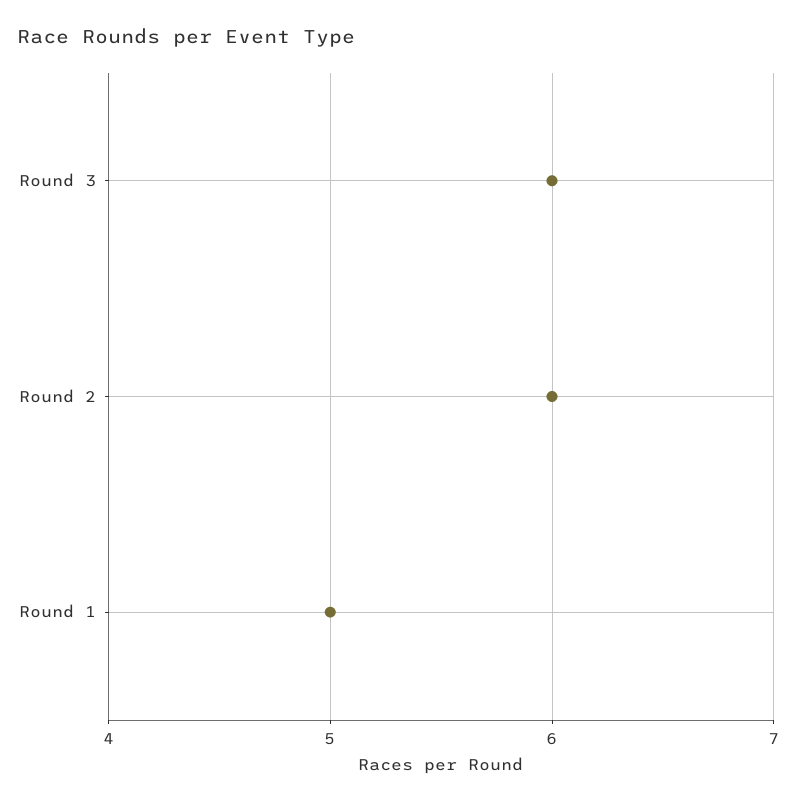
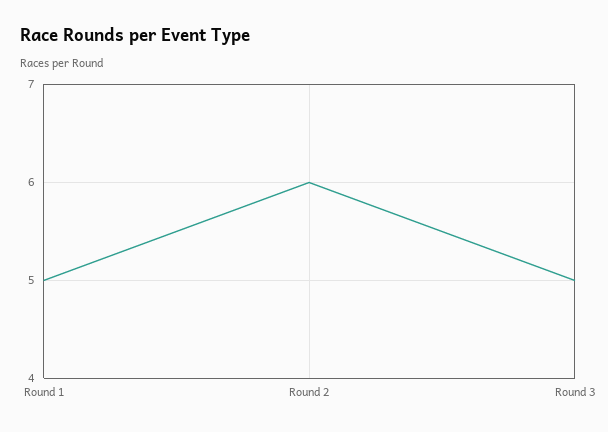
Round 3: 6 -> 5

